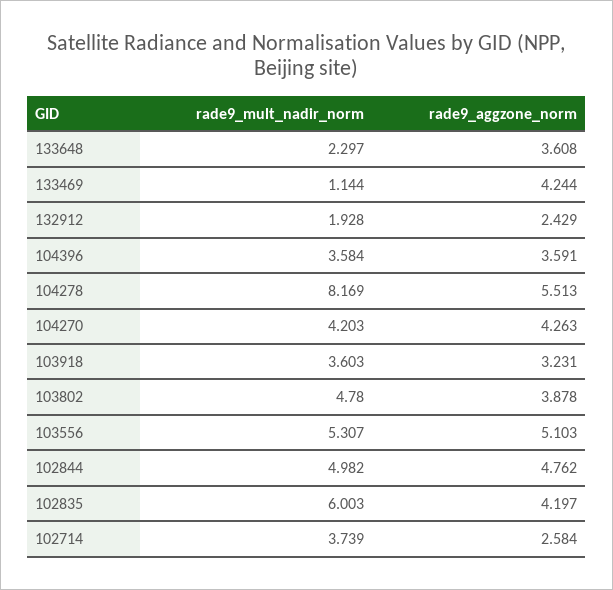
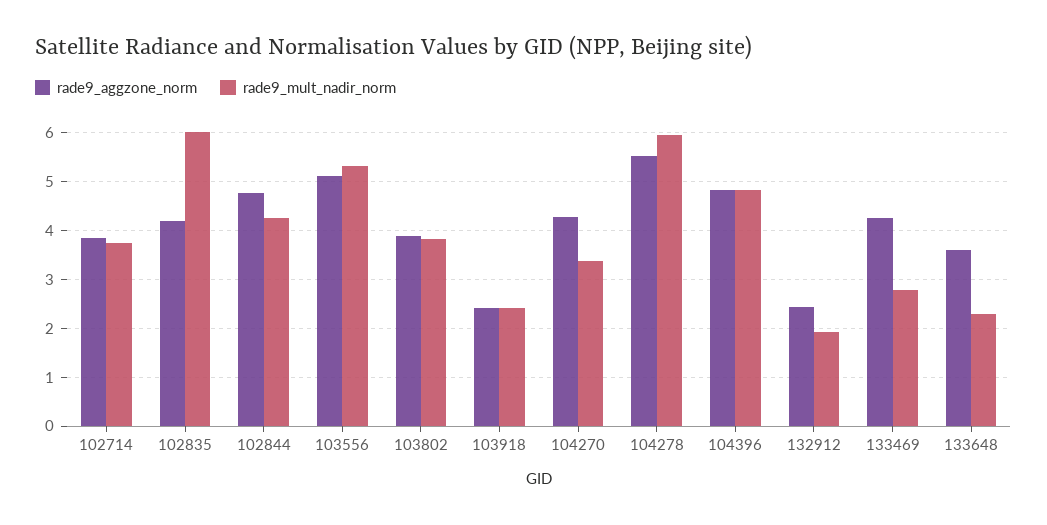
rade9_mult_nadir_norm, 133469: 1.144 -> 2.8
rade9_mult_nadir_norm, 104396: 3.584 -> 4.8
rade9_aggzone_norm, 104396: 3.591 -> 4.8
rade9_mult_nadir_norm, 104278: 8.169 -> 6
rade9_mult_nadir_norm, 104270: 4.203 -> 3.4
rade9_mult_nadir_norm, 103918: 3.603 -> 2.4
rade9_aggzone_norm, 103918: 3.231 -> 2.4
rade9_mult_nadir_norm, 103802: 4.78 -> 3.8
rade9_mult_nadir_norm, 102844: 4.982 -> 4.2
rade9_aggzone_norm, 102714: 2.584 -> 3.8

